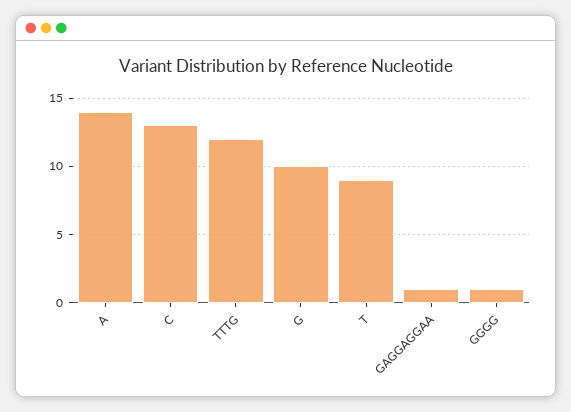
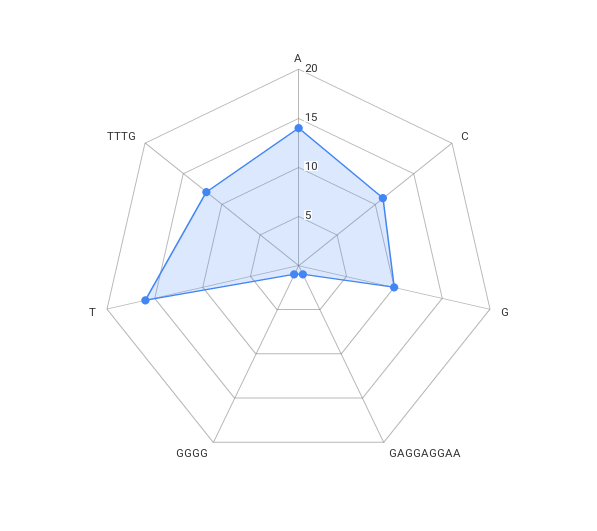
C: 13 -> 11
T: 9 -> 16

